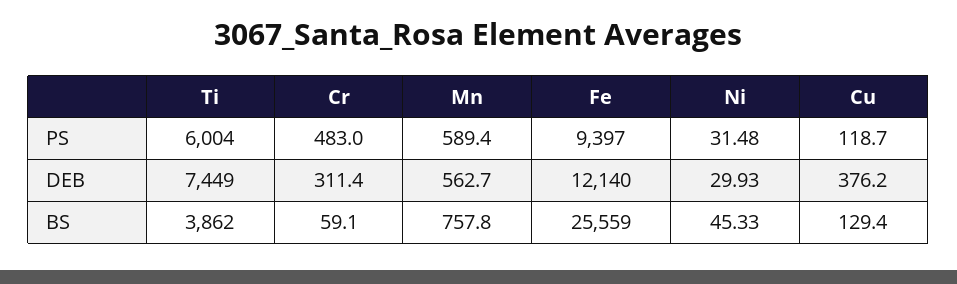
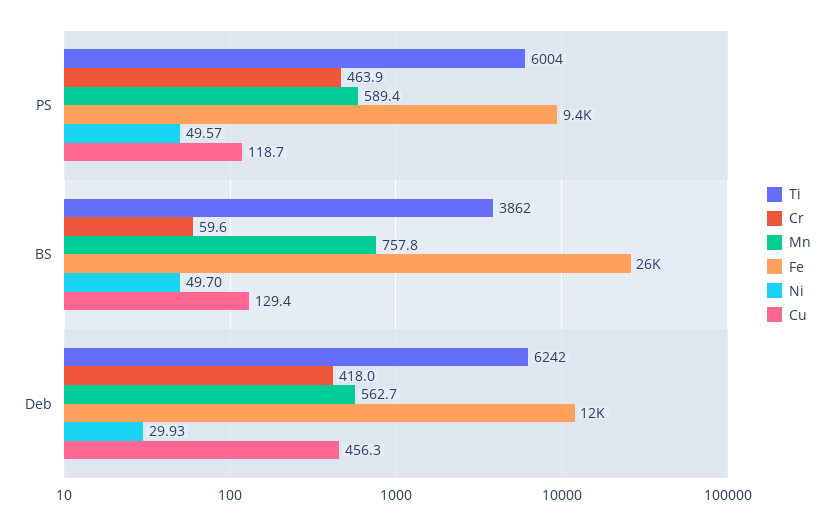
Cr, PS: 483 -> 463.9
Ni, PS: 31.48 -> 49.57
Ti, DEB: 7449 -> 6242
Cr, DEB: 311.4 -> 418
Cu, DEB: 376.2 -> 456.3
Cr, BS: 59.1 -> 59.6
Ni, BS: 45.33 -> 49.7

